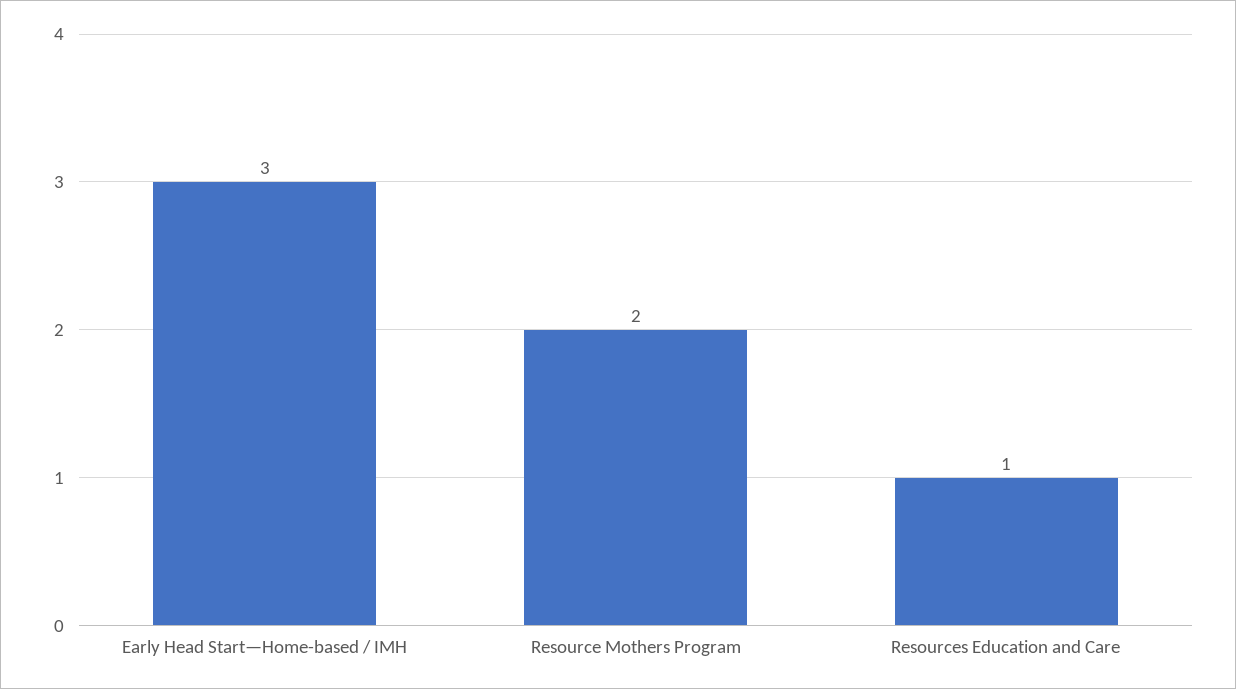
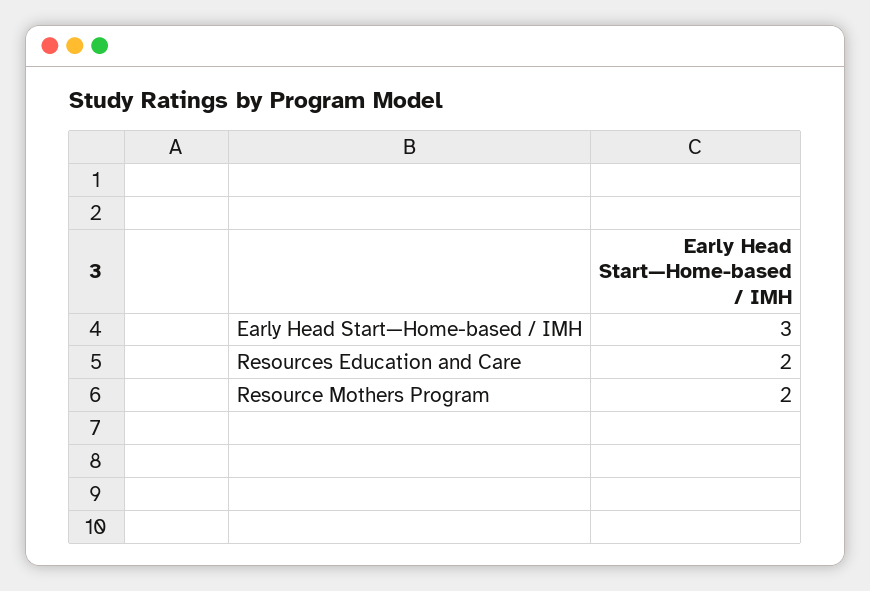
Resources Education and Care: 1 -> 2

